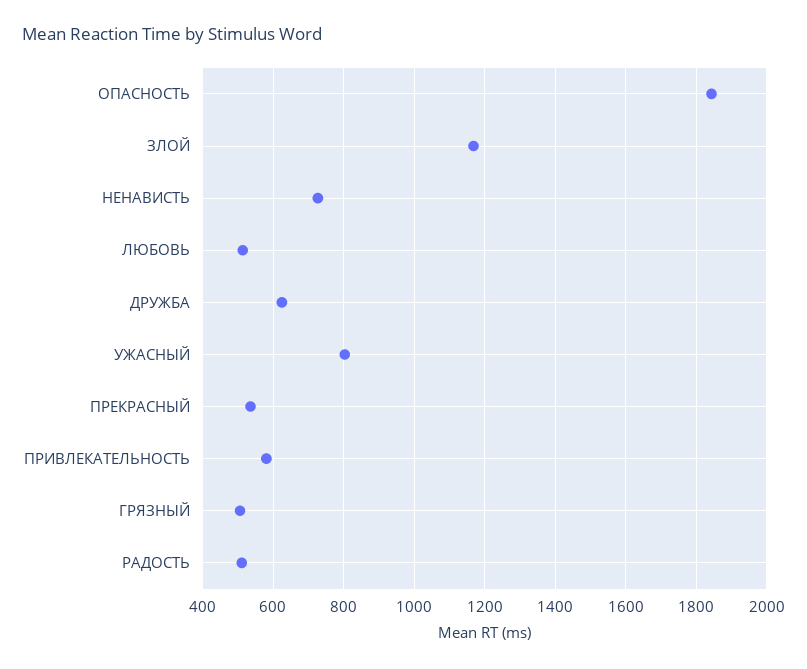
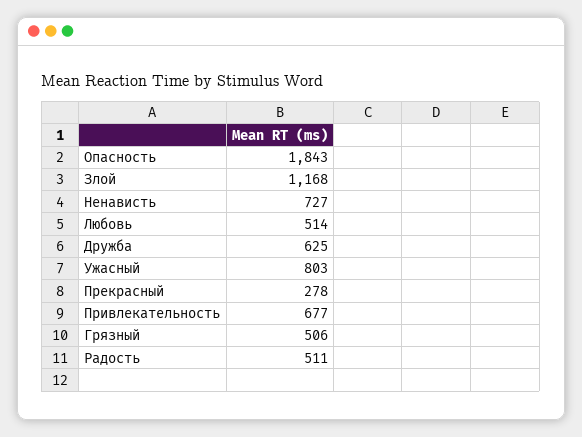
ПРЕКРАСНЫЙ: 540 -> 278
ПРИВЛЕКАТЕЛЬНОСТЬ: 580 -> 677

